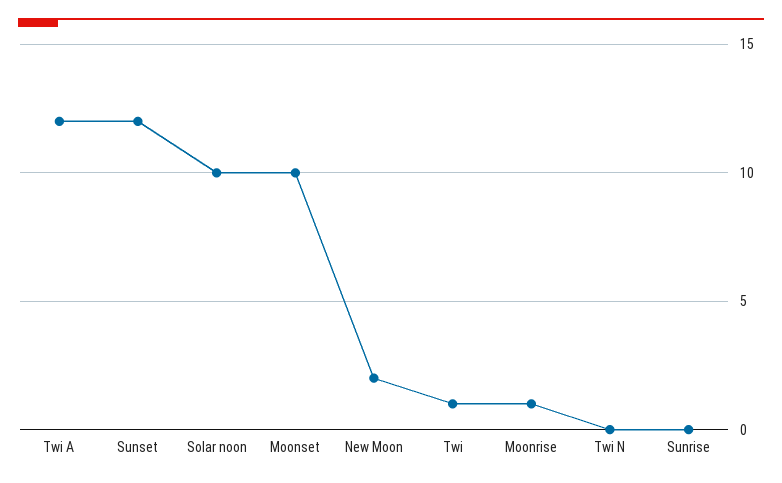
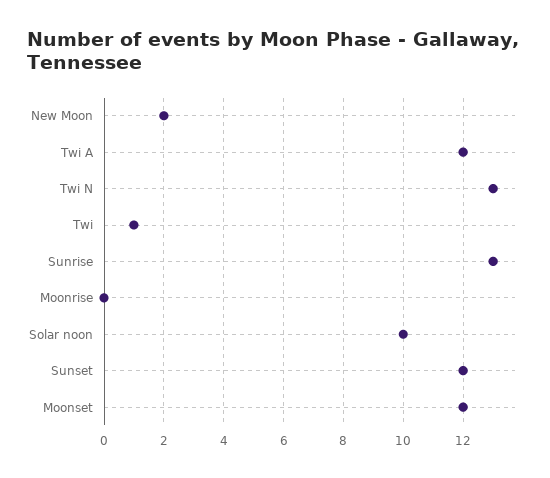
Moonset: 10 -> 12
Moonrise: 1 -> 0
Twi N: 0 -> 13
Sunrise: 0 -> 13

